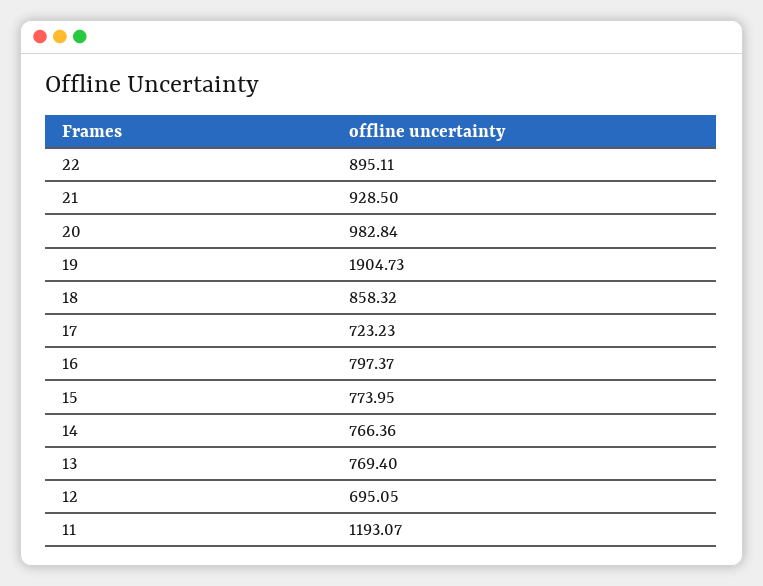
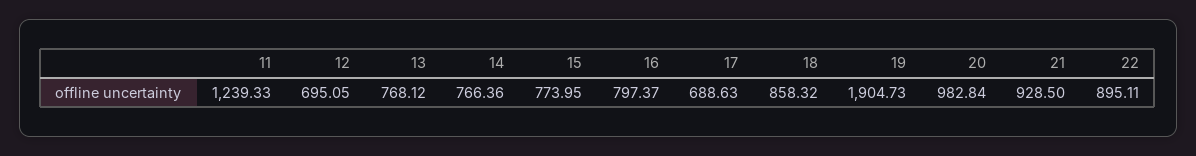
17: 723.23 -> 688.63
13: 769.4 -> 768.12
11: 1193.07 -> 1239.33

